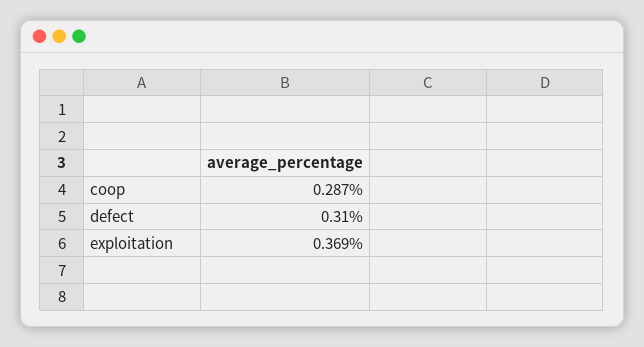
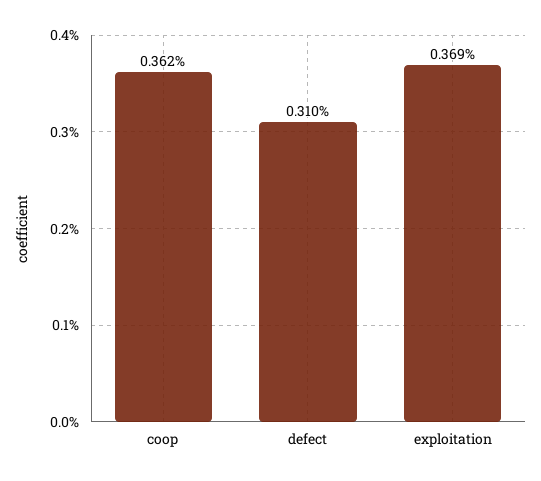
coop: 0.287 -> 0.362

